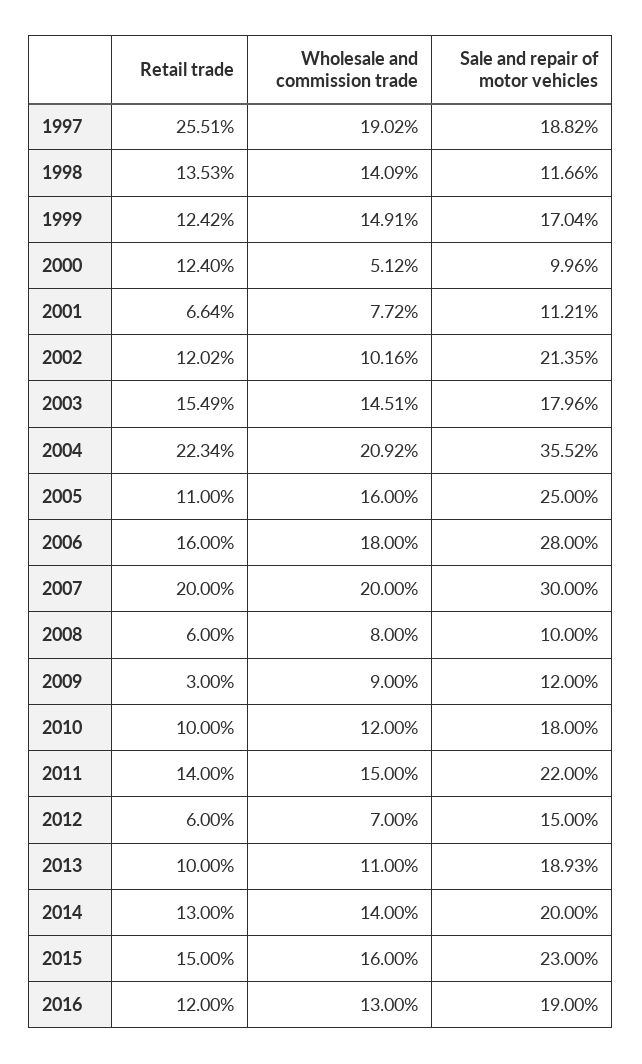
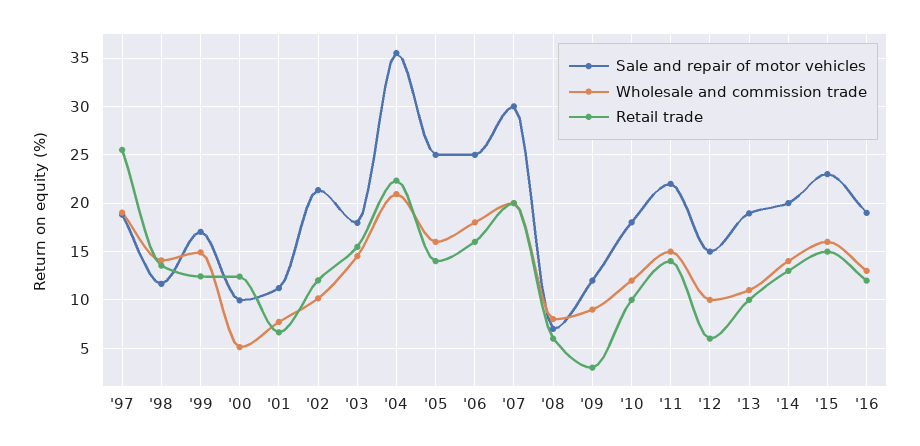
Retail trade, 2005: 11 -> 14
Sale and repair of motor vehicles, 2006: 28 -> 25
Sale and repair of motor vehicles, 2008: 10 -> 7
Wholesale and commission trade, 2012: 7 -> 10

